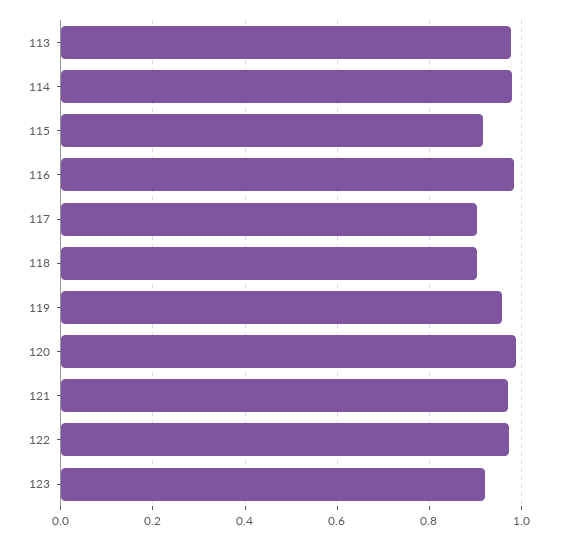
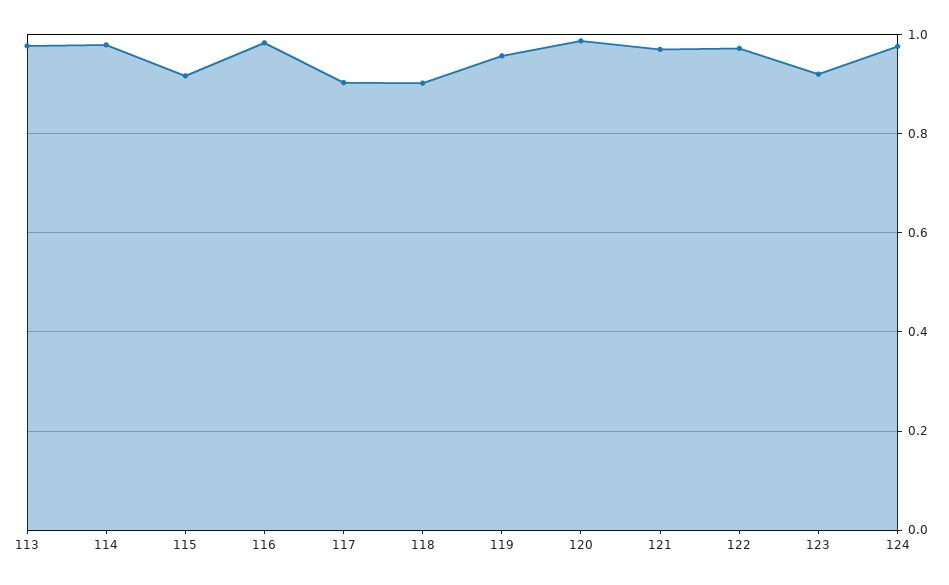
124: none -> 0.98

